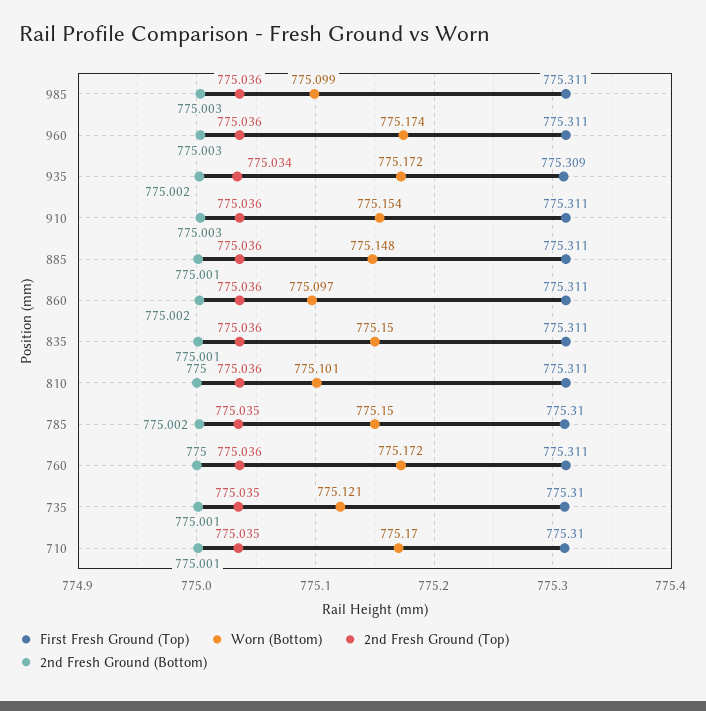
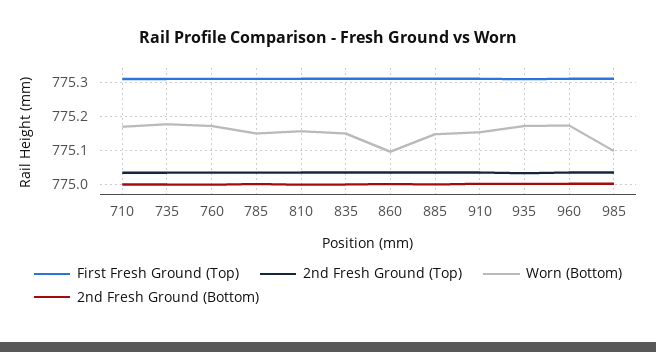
Worn (Bottom), 810: 775.101 -> 775.16
Worn (Bottom), 735: 775.121 -> 775.18

